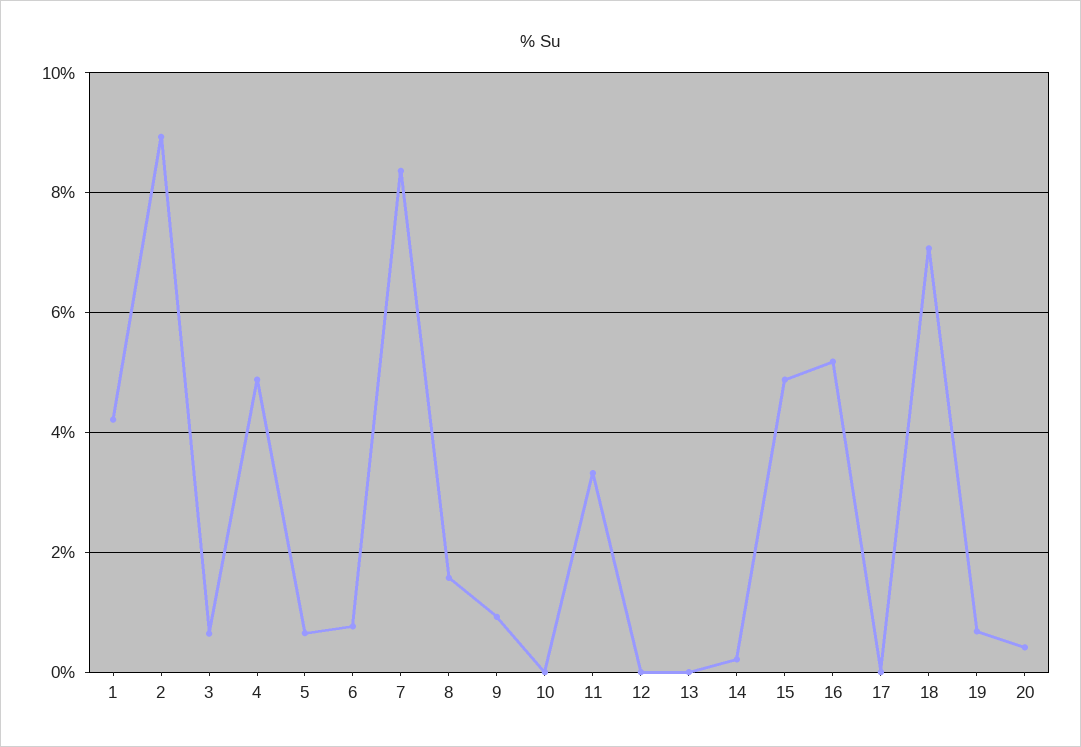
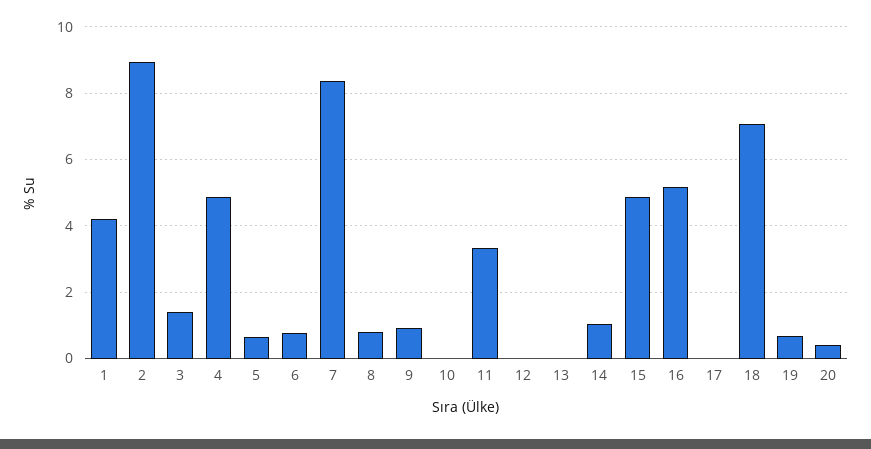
3: 0.6 -> 1.4
8: 1.6 -> 0.8
14: 0.2 -> 1

